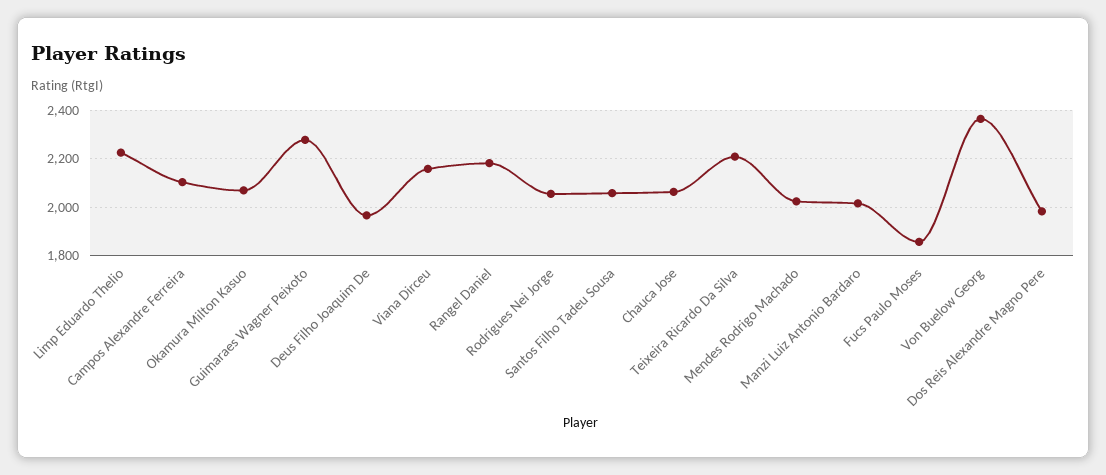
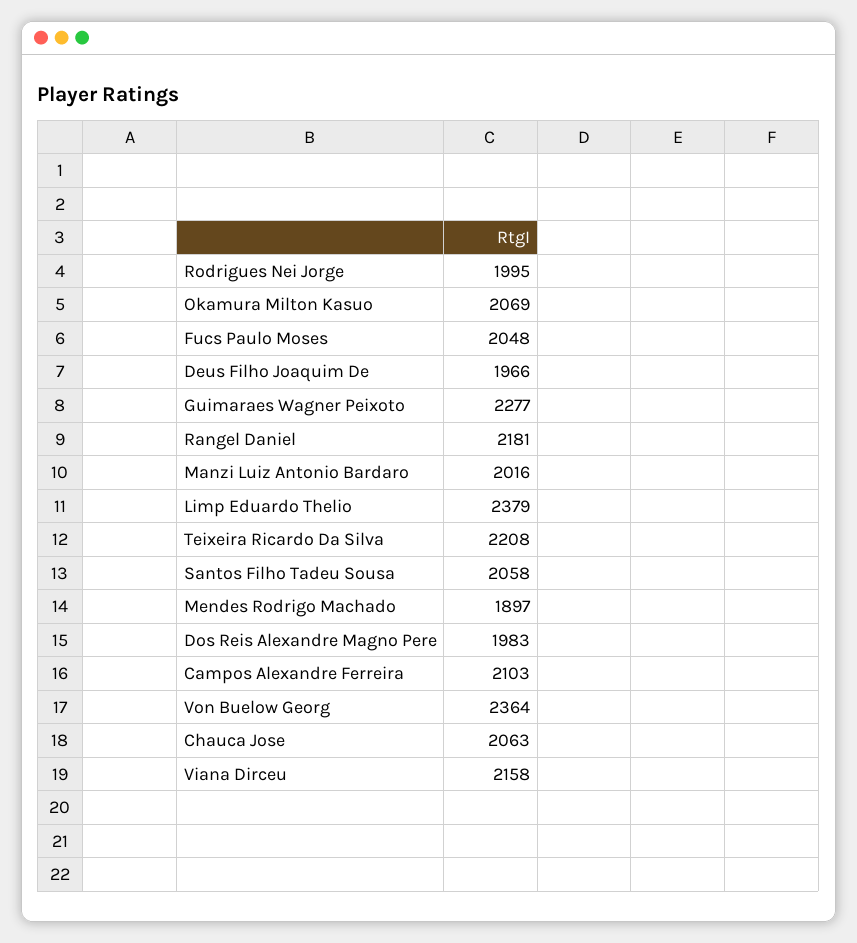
Limp Eduardo Thelio: 2225 -> 2379
Rodrigues Nei Jorge: 2050 -> 1995
Mendes Rodrigo Machado: 2025 -> 1897
Fucs Paulo Moses: 1850 -> 2048

